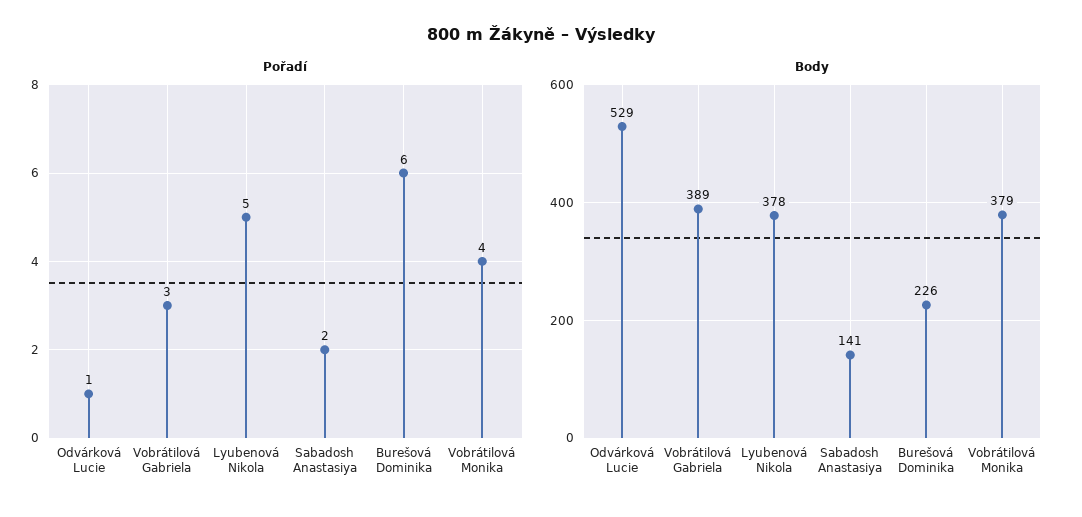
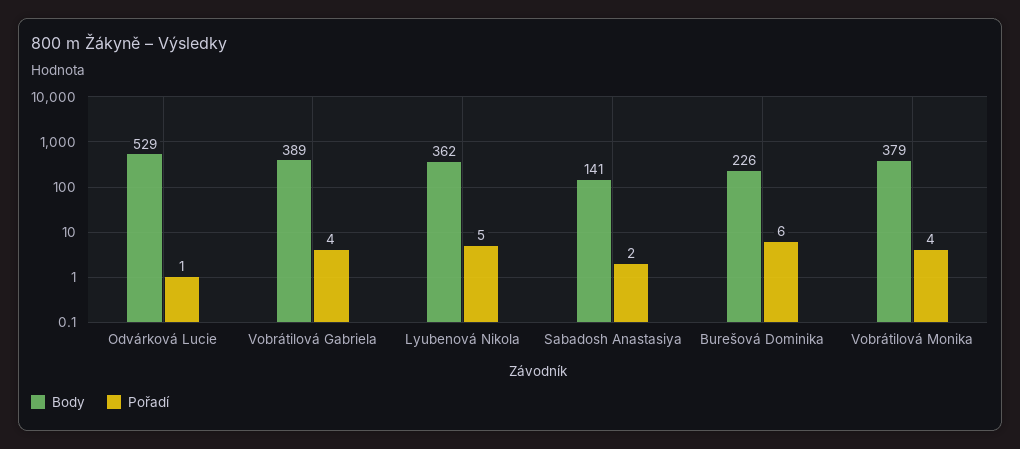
Pořadí, Vobrátilová Gabriela: 3 -> 4
Body, Lyubenová Nikola: 378 -> 362

